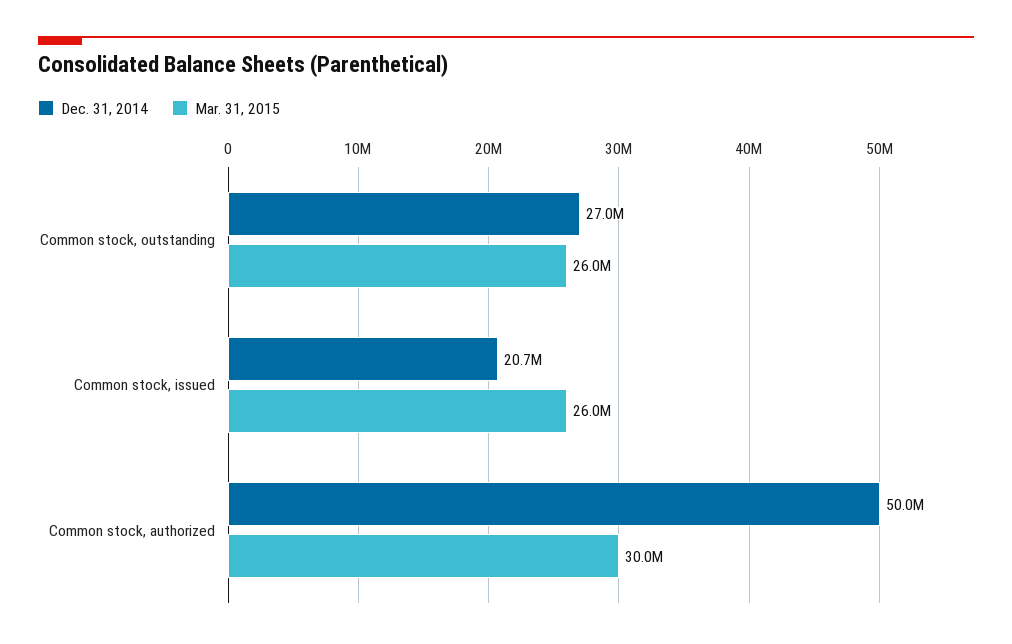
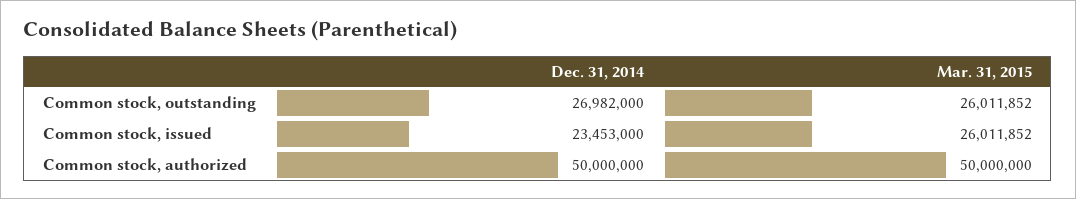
Dec. 31, 2014, Common stock, issued: 20700000 -> 23453000
Mar. 31, 2015, Common stock, authorized: 30000000 -> 50000000

